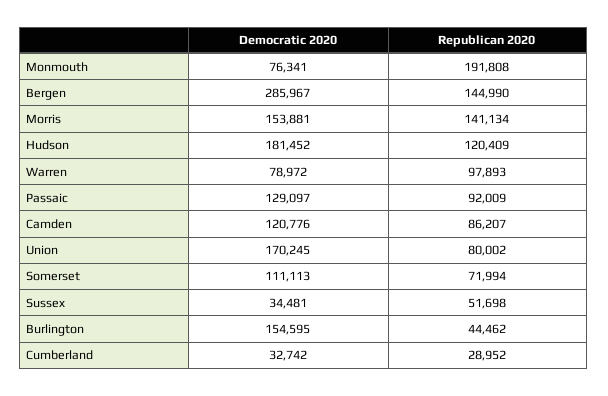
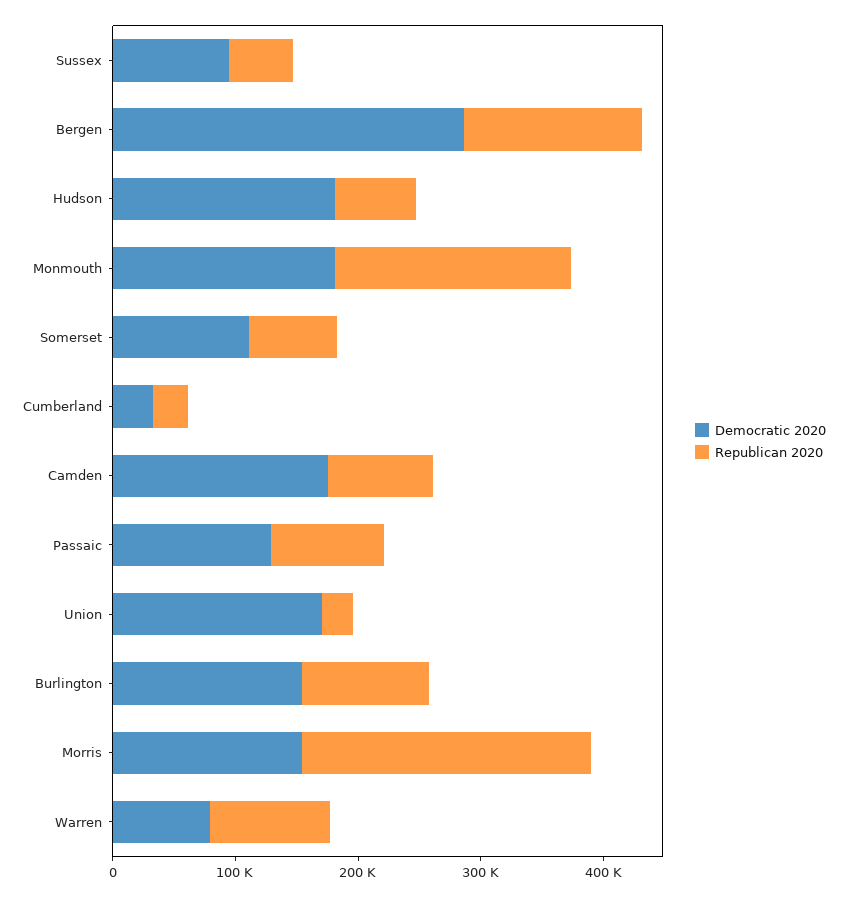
Democratic 2020, Monmouth: 76341 -> 180000
Republican 2020, Morris: 141134 -> 240000
Republican 2020, Hudson: 120409 -> 60000
Democratic 2020, Camden: 120776 -> 180000
Republican 2020, Union: 80002 -> 20000
Democratic 2020, Sussex: 34481 -> 100000
Republican 2020, Burlington: 44462 -> 100000

